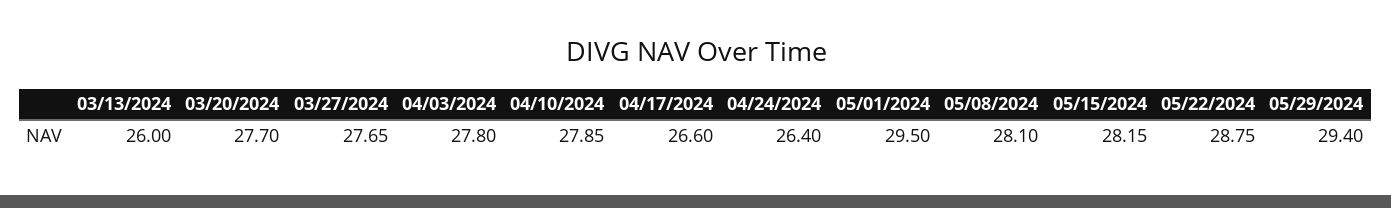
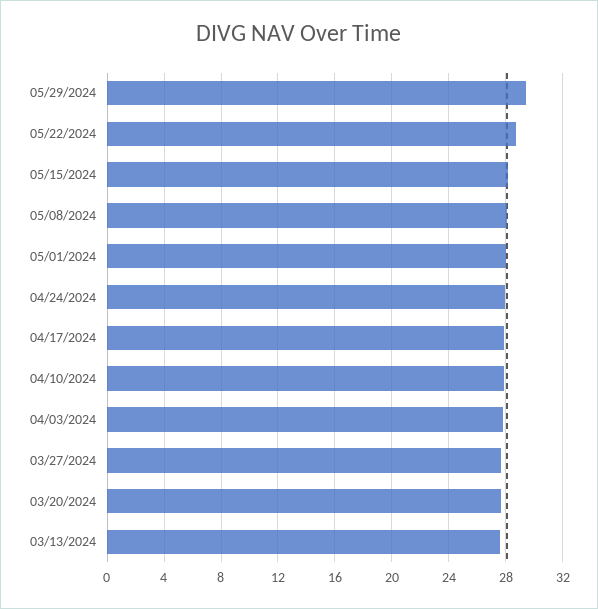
03/13/2024: 26 -> 27.5
04/17/2024: 26.6 -> 28
04/24/2024: 26.4 -> 28
05/01/2024: 29.5 -> 28

